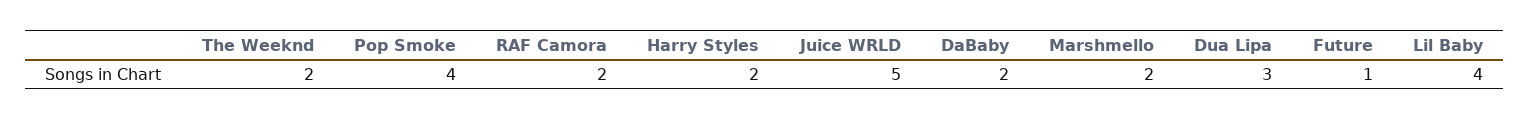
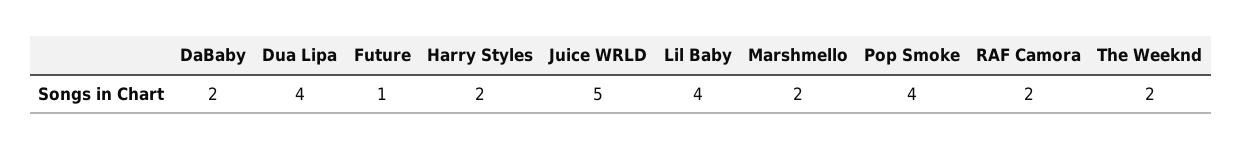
Dua Lipa: 3 -> 4

